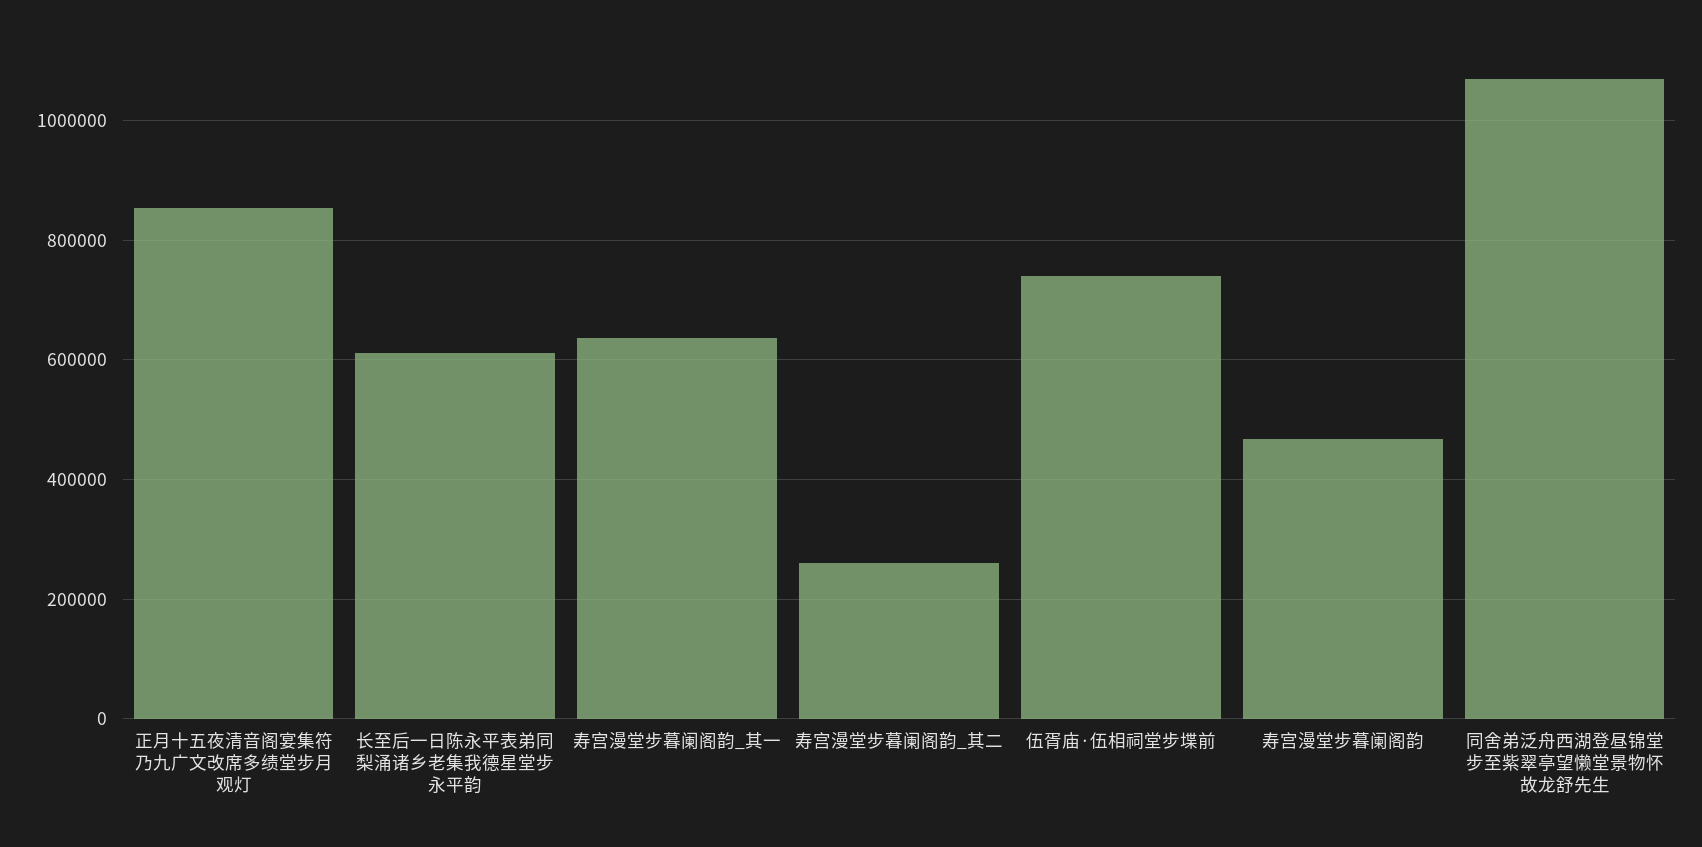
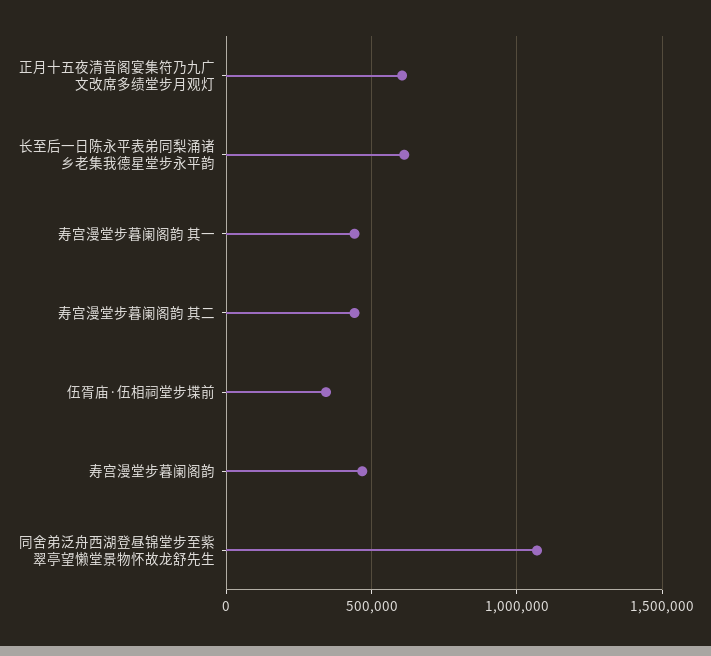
正月十五夜清音阁宴集符乃九广文改席多绩堂步月观灯: 860000 -> 600000
寿宫漫堂步暮阑阁韵_其一: 640000 -> 450000
寿宫漫堂步暮阑阁韵_其二: 260000 -> 450000
伍胥庙·伍相祠堂步堞前: 740000 -> 350000

